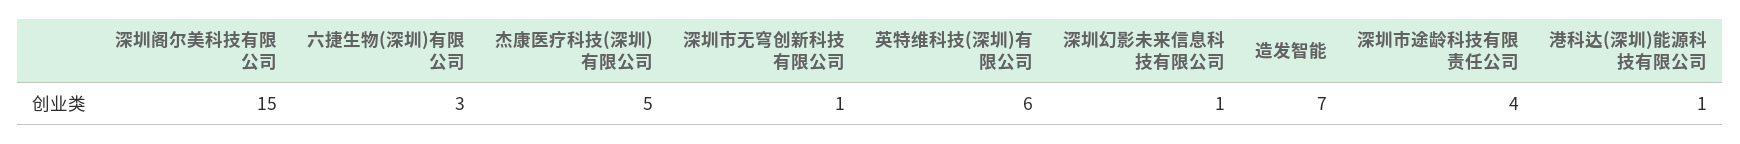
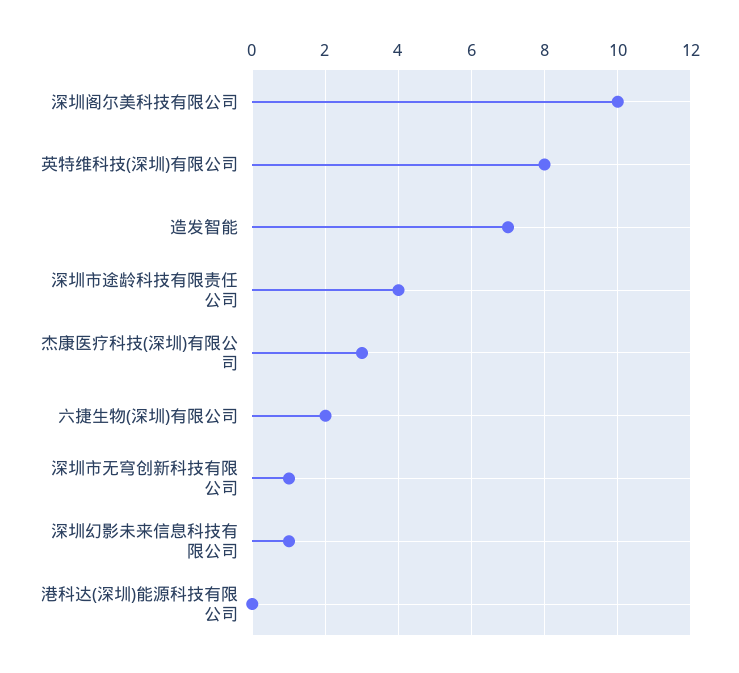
深圳阁尔美科技有限公司: 15 -> 10
六捷生物(深圳)有限公司: 3 -> 2
杰康医疗科技(深圳)有限公司: 5 -> 3
英特维科技(深圳)有限公司: 6 -> 8
港科达(深圳)能源科技有限公司: 1 -> 0

